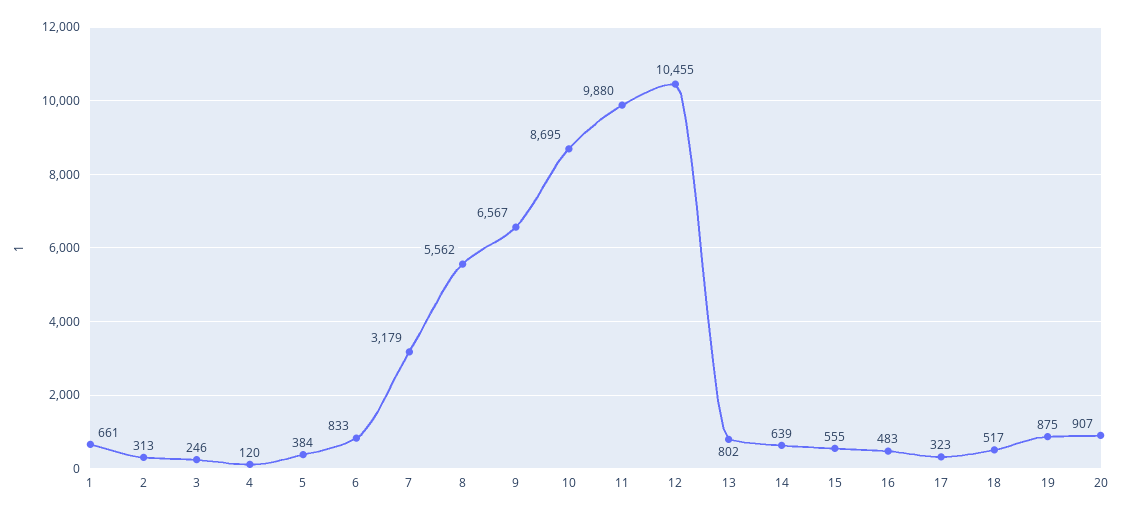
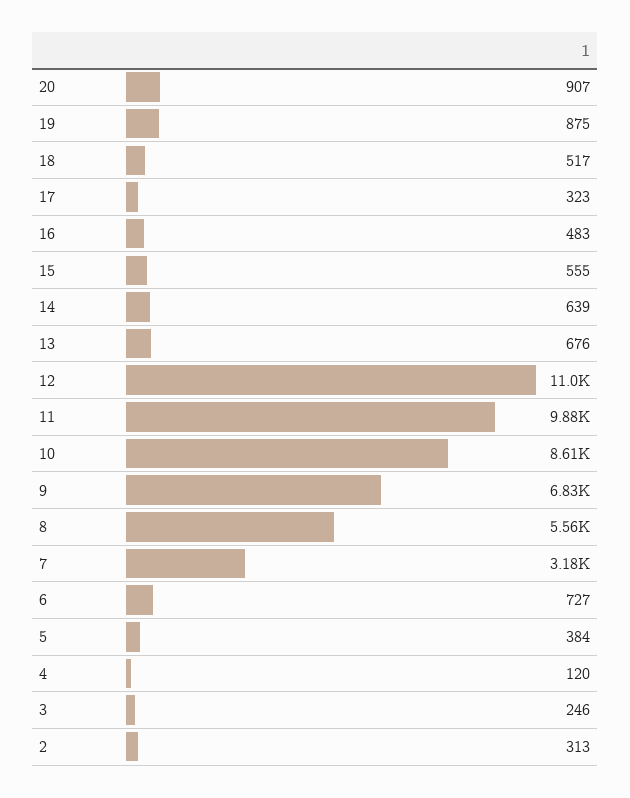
1: 661 -> none
6: 833 -> 727
9: 6567 -> 6830
10: 8695 -> 8610
12: 10455 -> 11000
13: 802 -> 676

